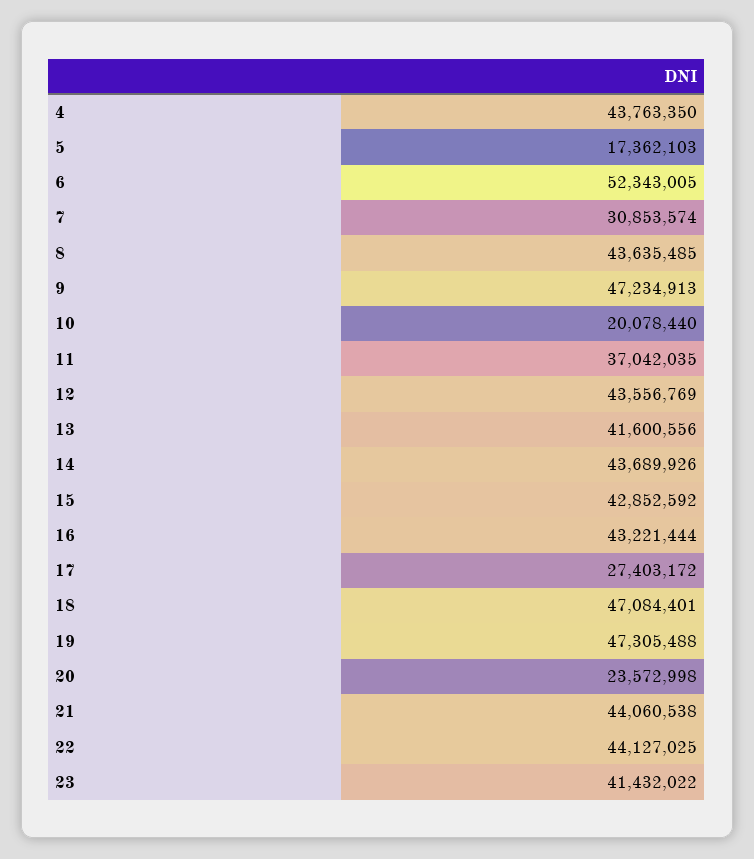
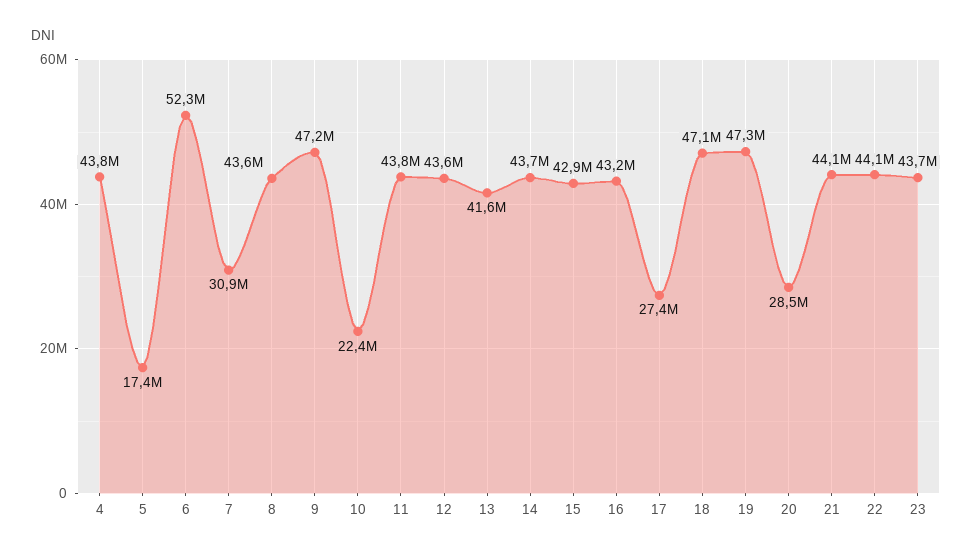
10: 20078440 -> 22400000
11: 37042035 -> 43800000
20: 23572998 -> 28500000
23: 41432022 -> 43700000

